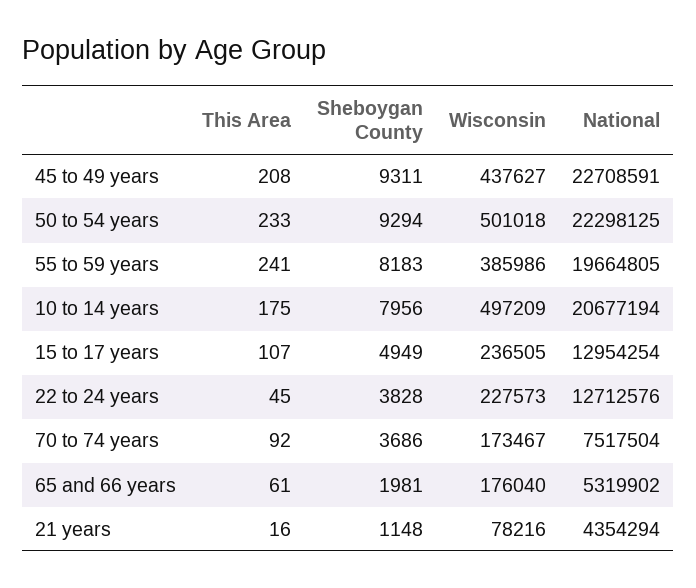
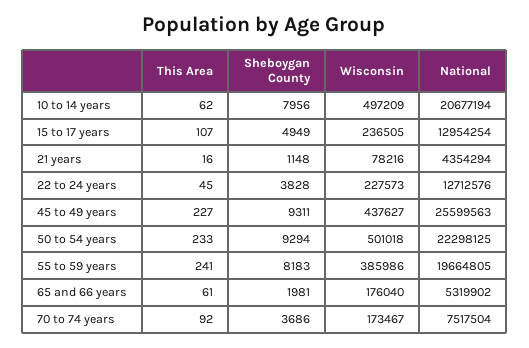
This Area, 45 to 49 years: 208 -> 227
National, 45 to 49 years: 22708591 -> 25599563
This Area, 10 to 14 years: 175 -> 62

